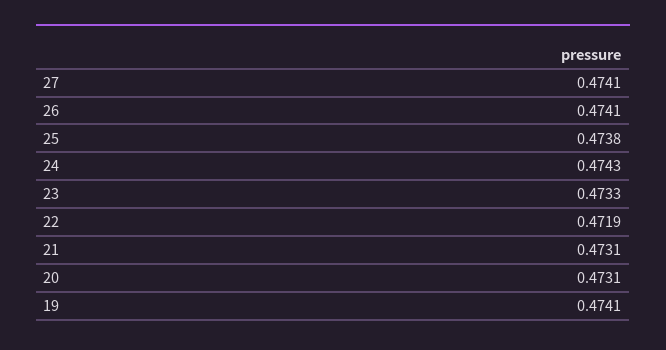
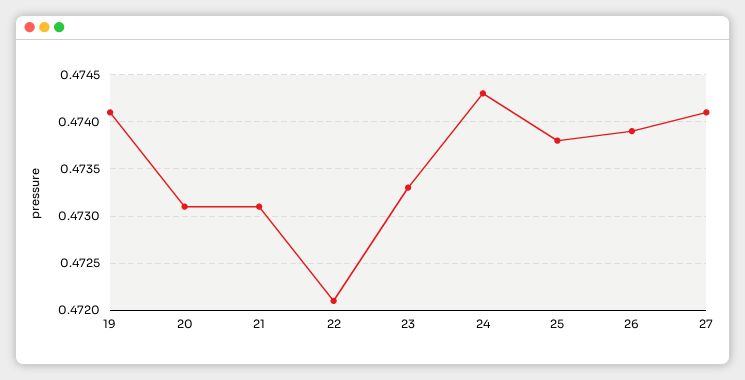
26: 0.4741 -> 0.4739
22: 0.4719 -> 0.4721

